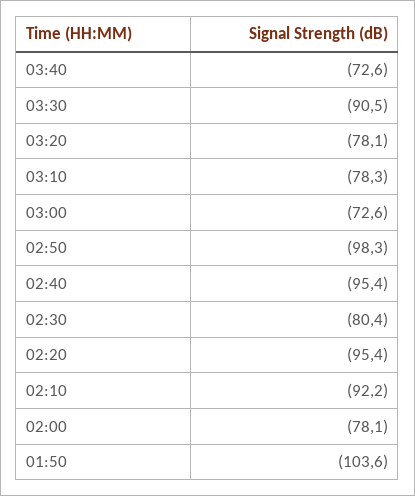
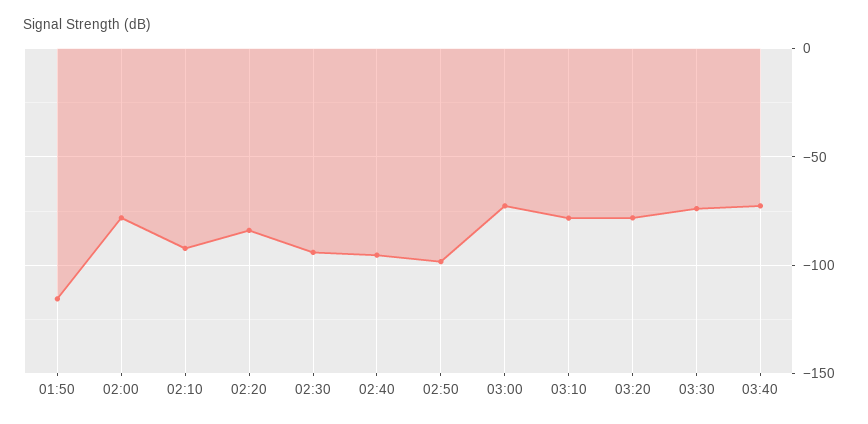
03:30: -90.5 -> -75
02:30: -80.4 -> -95
02:20: -95.4 -> -85
01:50: -103.6 -> -115

